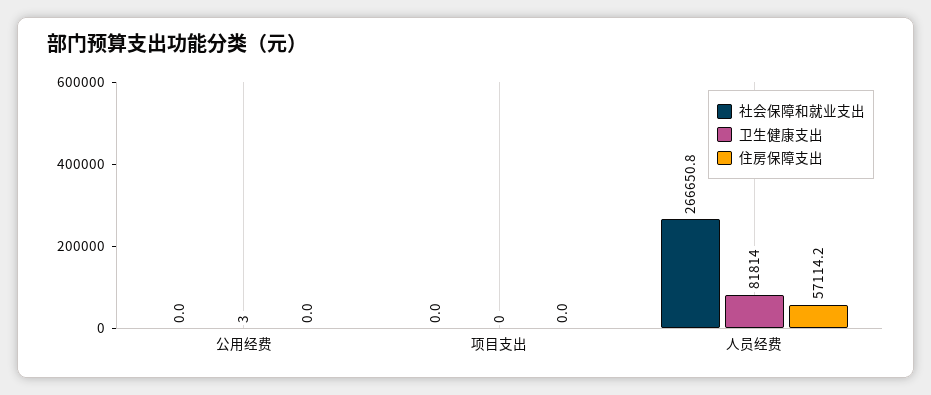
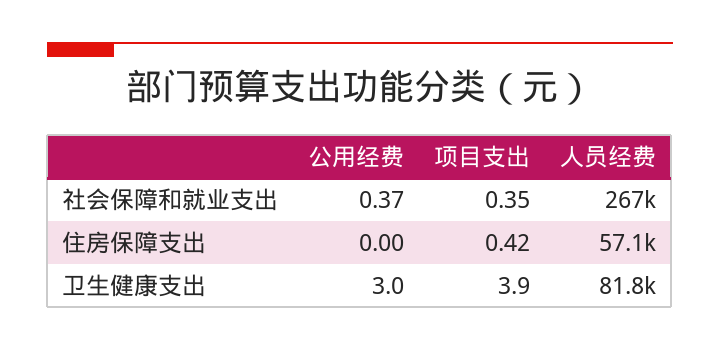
社会保障和就业支出, 公用经费: 0 -> 0.37
社会保障和就业支出, 项目支出: 0 -> 0.35
卫生健康支出, 项目支出: 0 -> 3.9
住房保障支出, 项目支出: 0 -> 0.42

